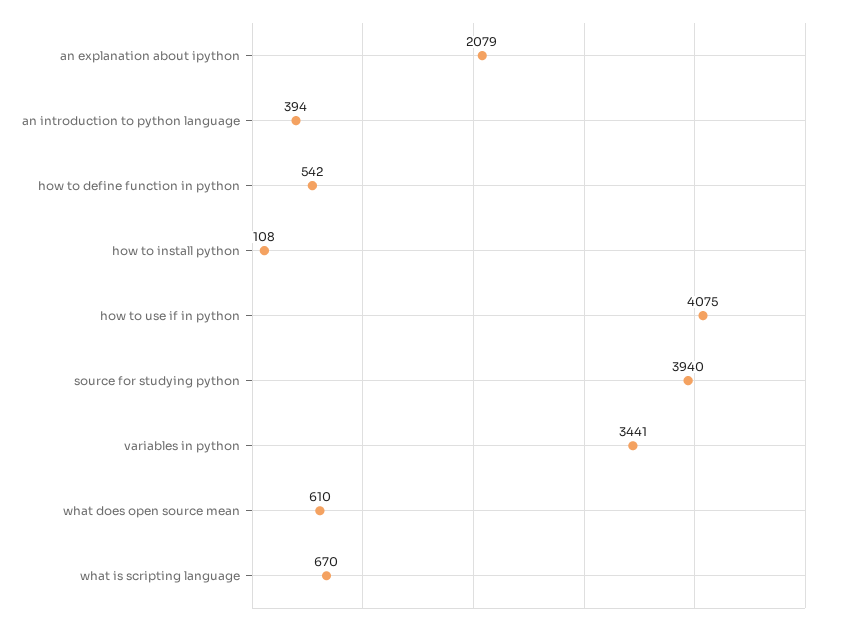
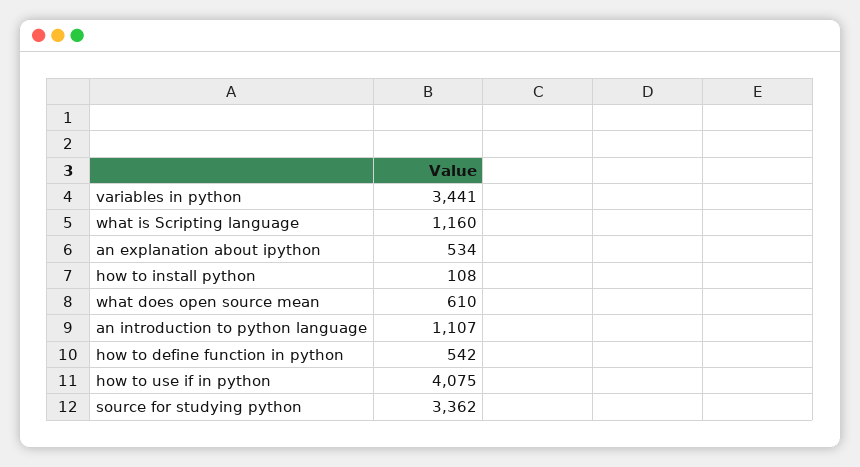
an explanation about ipython: 2079 -> 534
an introduction to python language: 394 -> 1107
source for studying python: 3940 -> 3362
what is scripting language: 670 -> 1160

